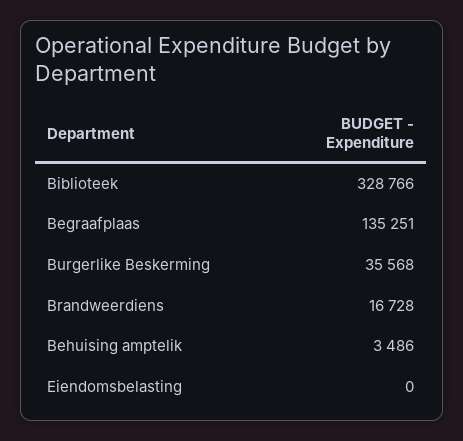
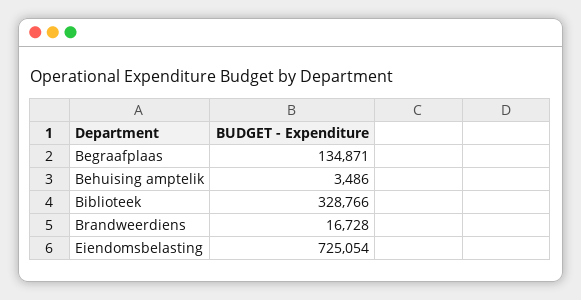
Begraafplaas: 135251 -> 134871
Burgerlike Beskerming: 35568 -> none
Eiendomsbelasting: 0 -> 725054

